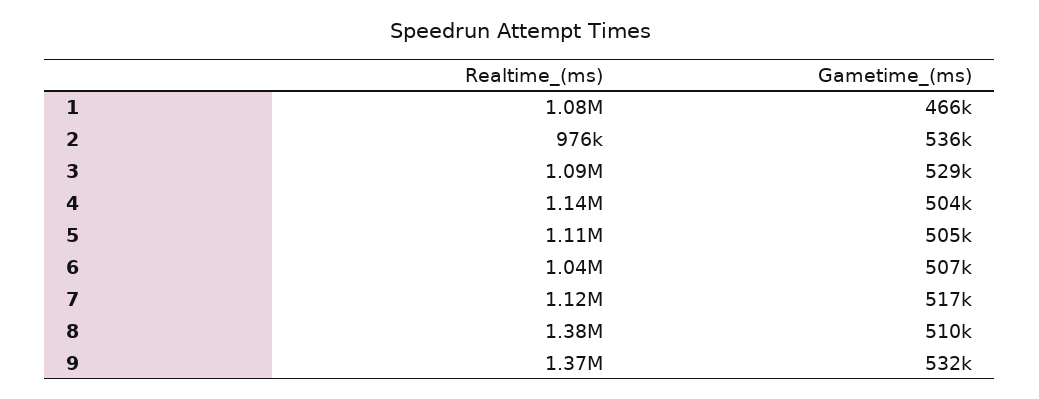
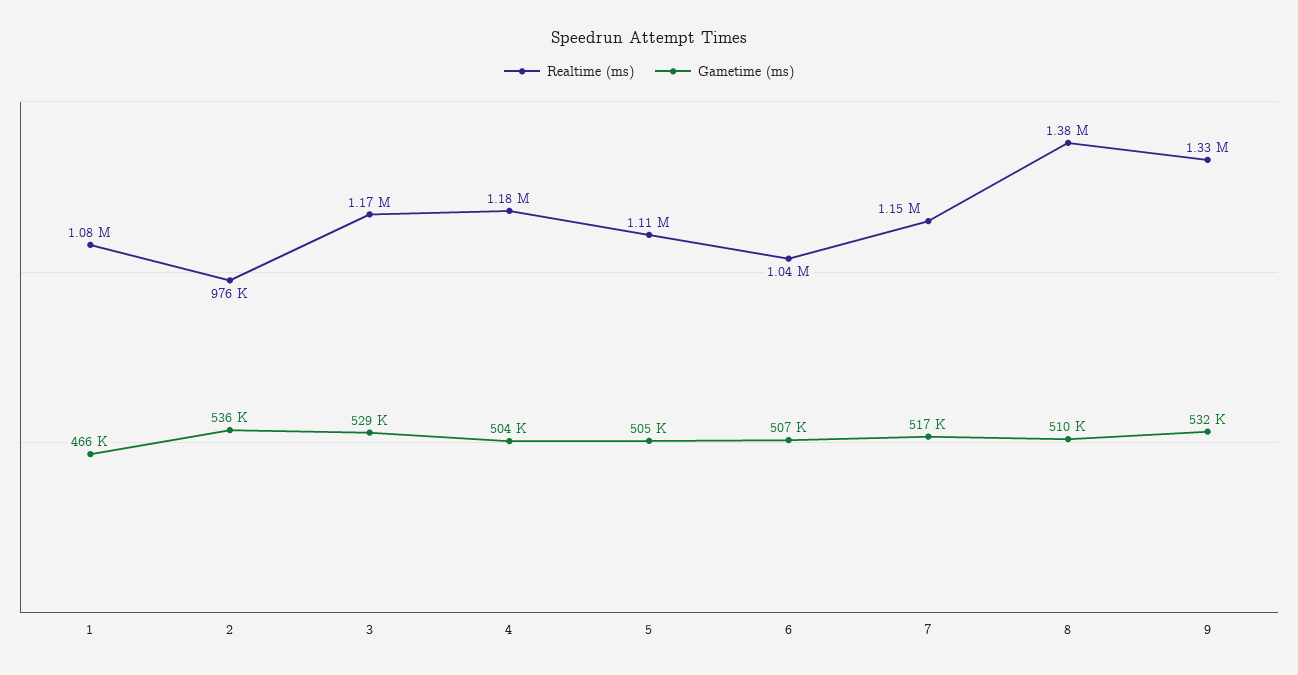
Realtime_(ms), 3: 1090000 -> 1170000
Realtime_(ms), 4: 1140000 -> 1180000
Realtime_(ms), 7: 1120000 -> 1150000
Realtime_(ms), 9: 1370000 -> 1330000

